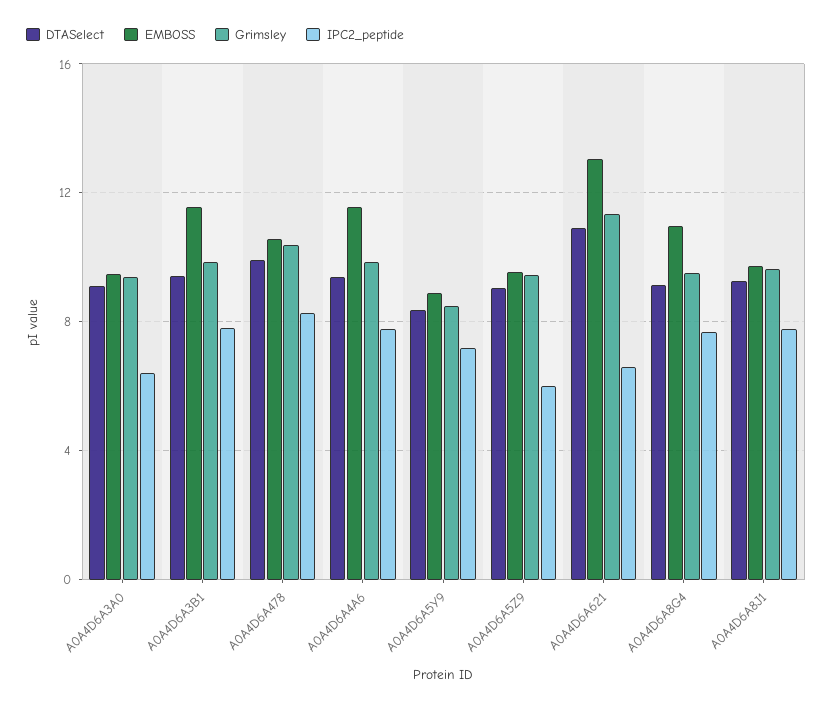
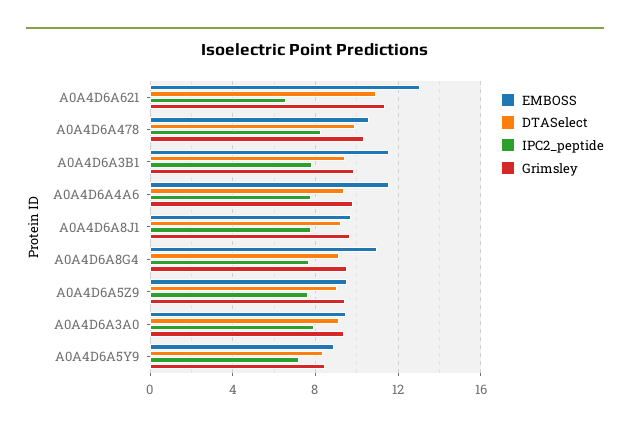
IPC2_peptide, A0A4D6A3A0: 6.5 -> 8
IPC2_peptide, A0A4D6A5Z9: 6 -> 7.5

